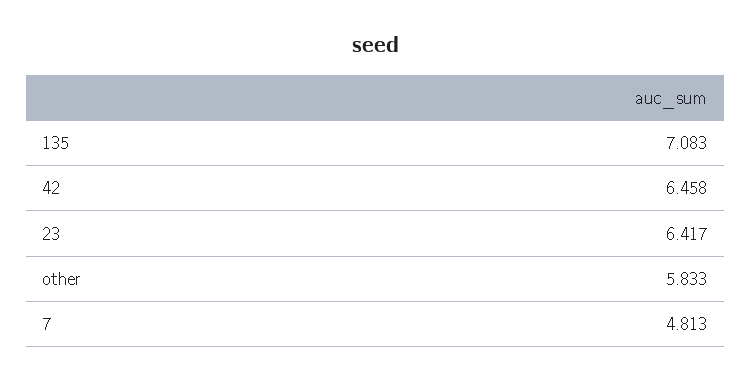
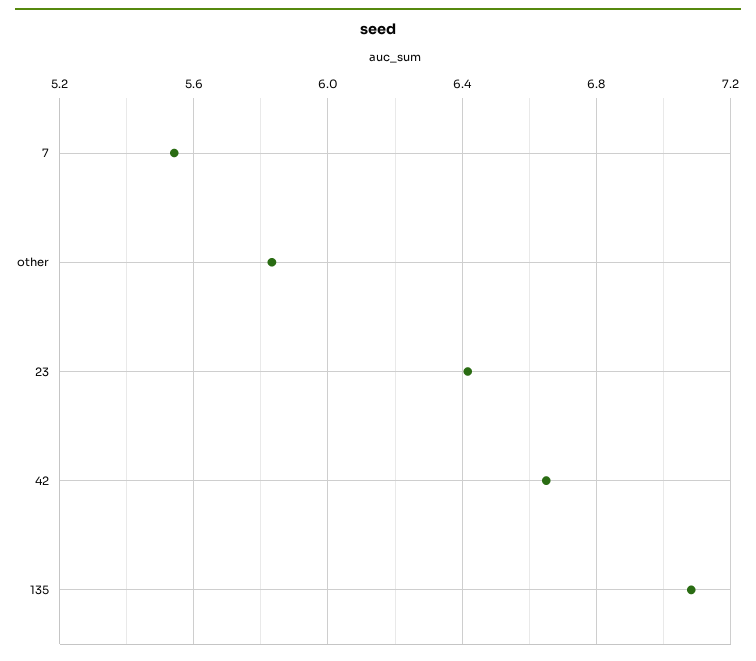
42: 6.458 -> 6.65
7: 4.813 -> 5.55

